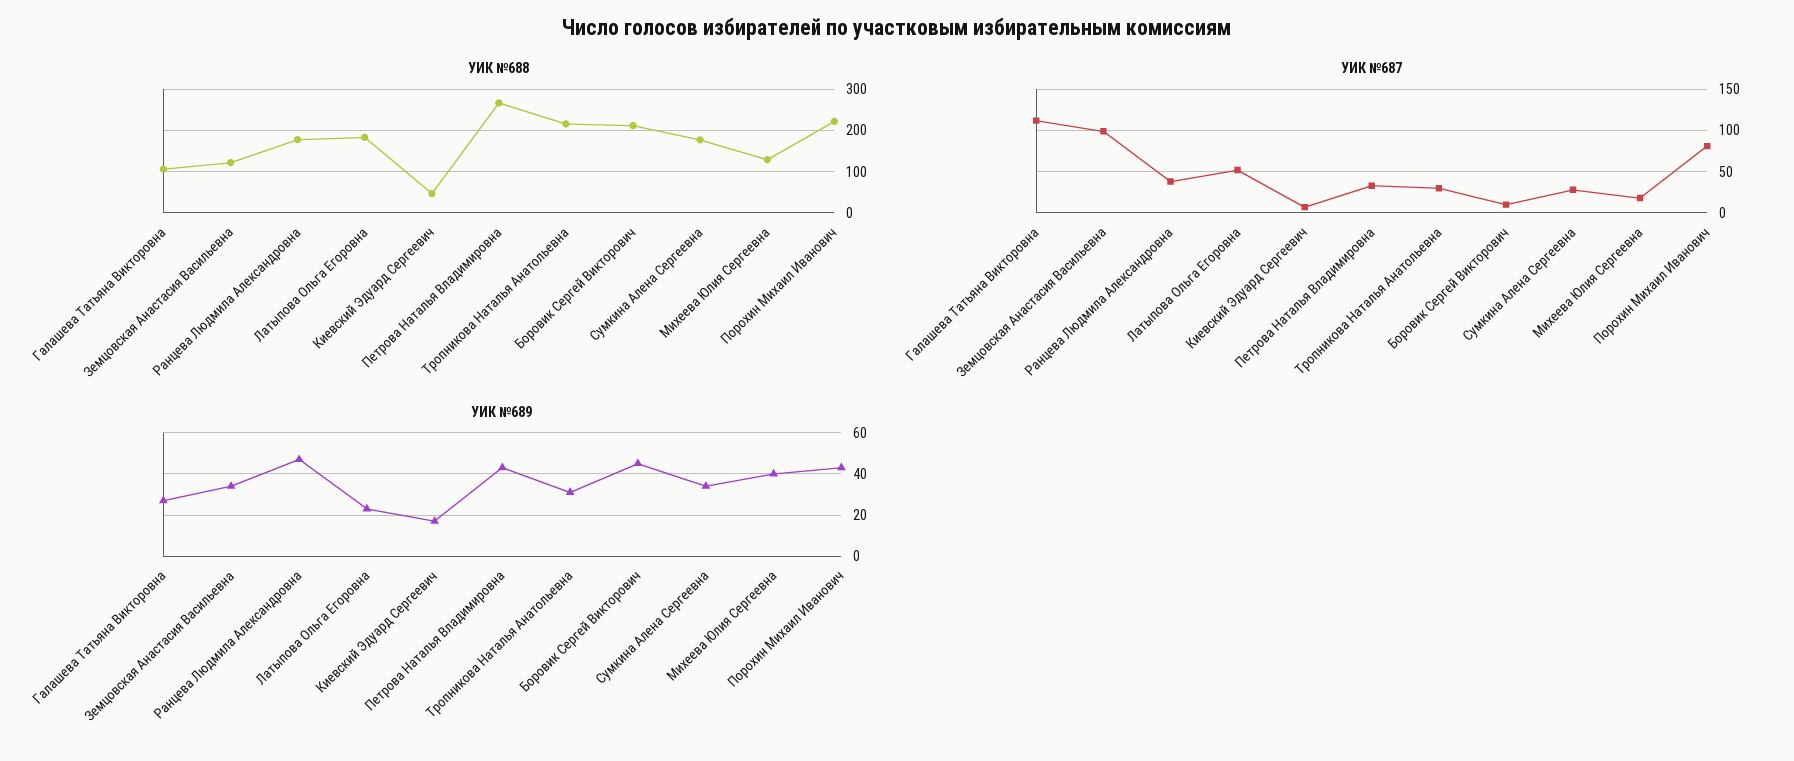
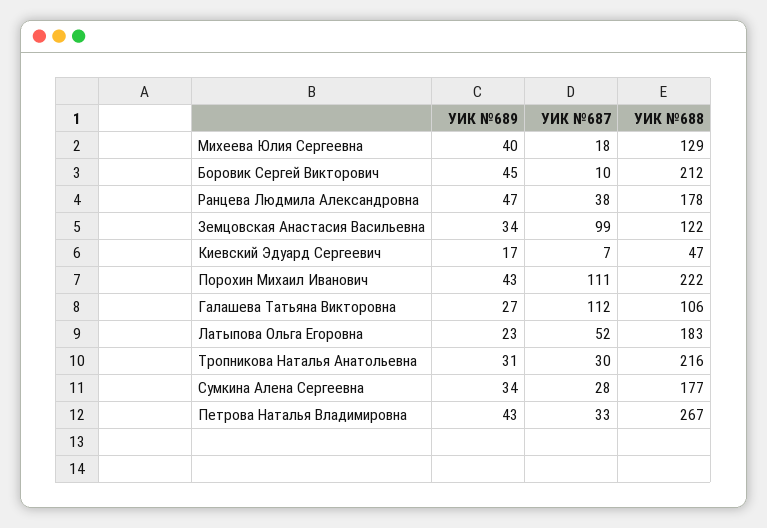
УИК №687, Порохин Михаил Иванович: 80 -> 111

